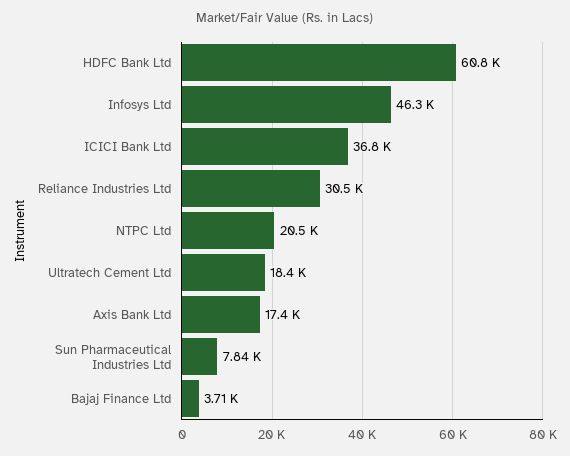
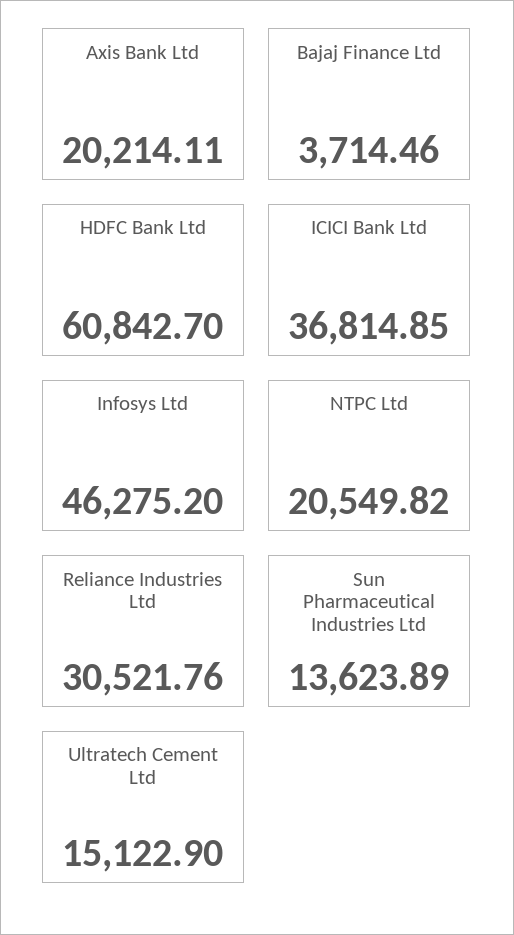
Ultratech Cement Ltd: 18400 -> 15122.9
Axis Bank Ltd: 17400 -> 20214.11
Sun Pharmaceutical Industries Ltd: 7840 -> 13623.89

